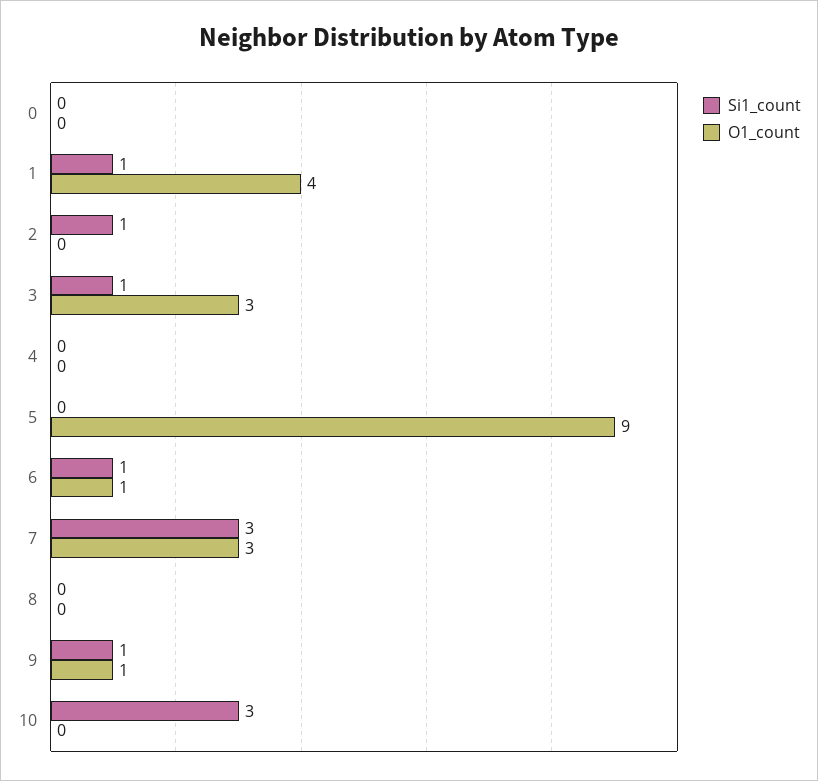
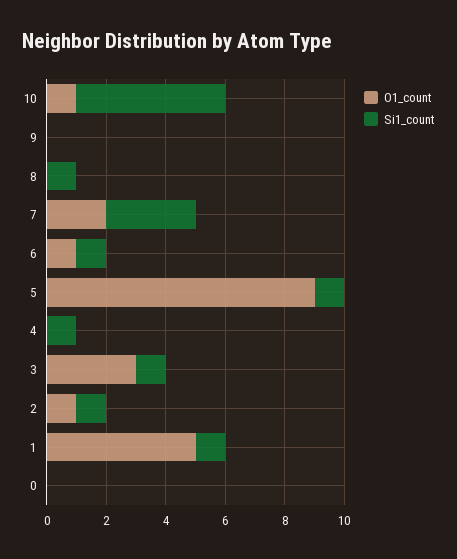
O1_count, 1: 4 -> 5
O1_count, 2: 0 -> 1
Si1_count, 4: 0 -> 1
Si1_count, 5: 0 -> 1
O1_count, 7: 3 -> 2
Si1_count, 8: 0 -> 1
Si1_count, 9: 1 -> 0
O1_count, 9: 1 -> 0
Si1_count, 10: 3 -> 5
O1_count, 10: 0 -> 1

